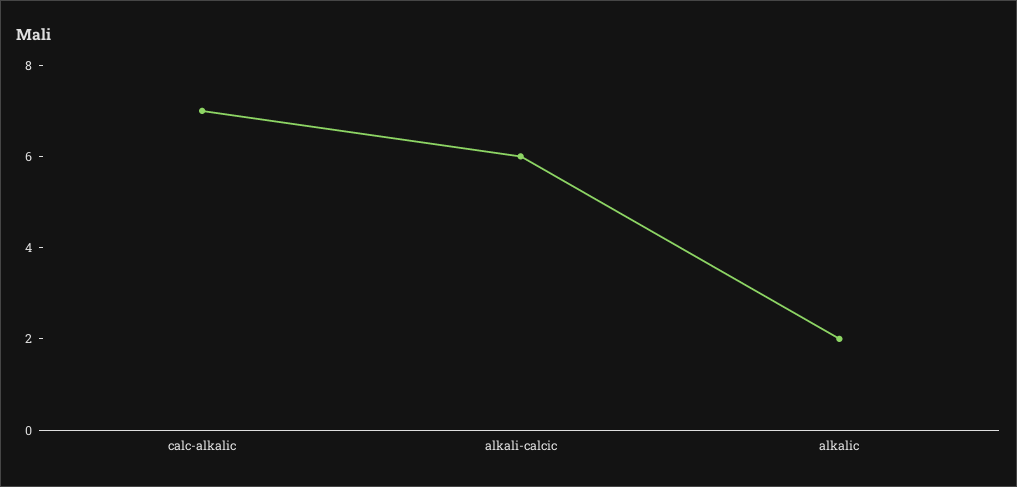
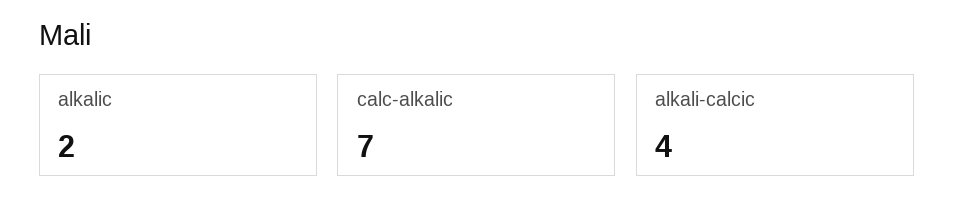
alkali-calcic: 6 -> 4

